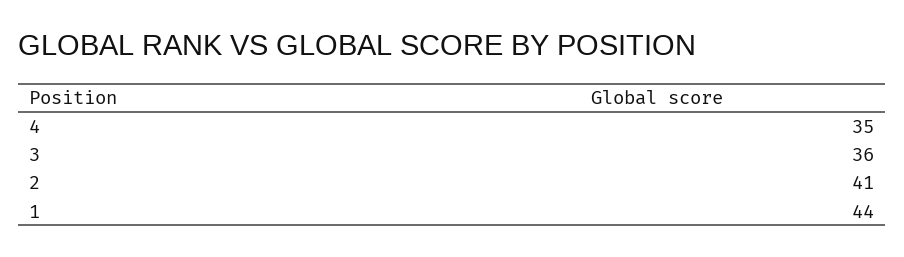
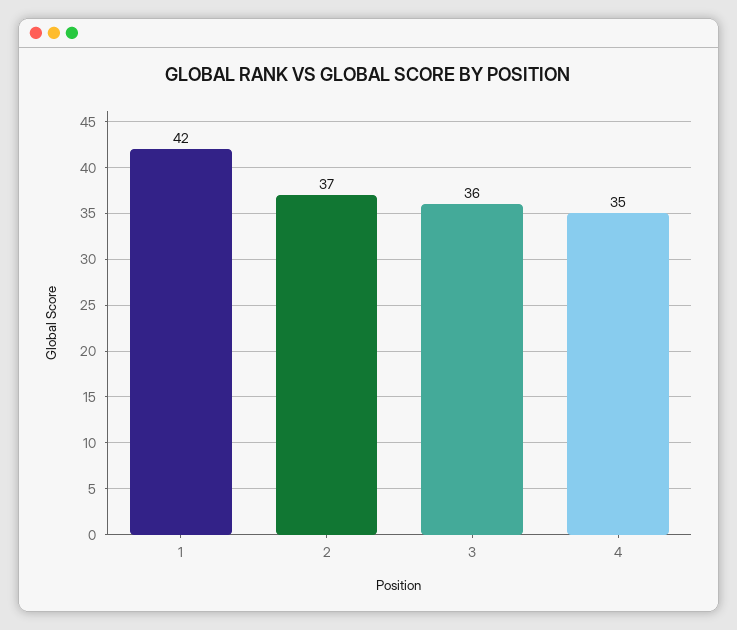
2: 41 -> 37
1: 44 -> 42

